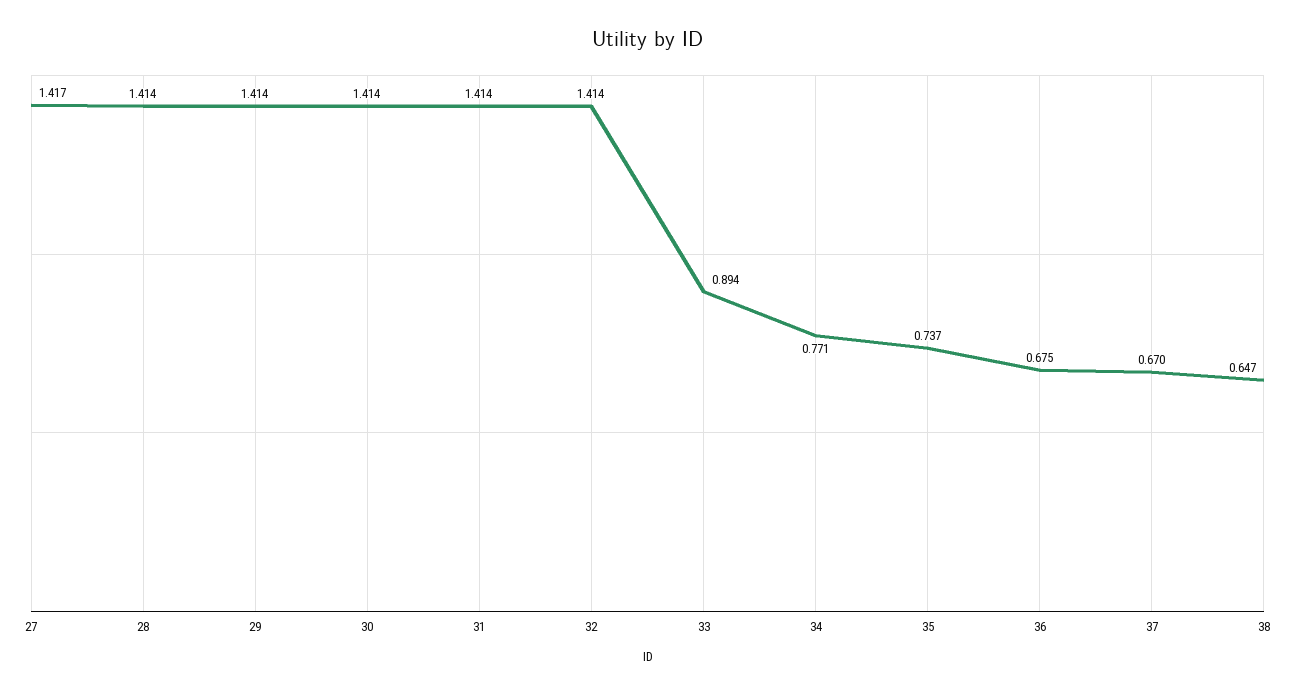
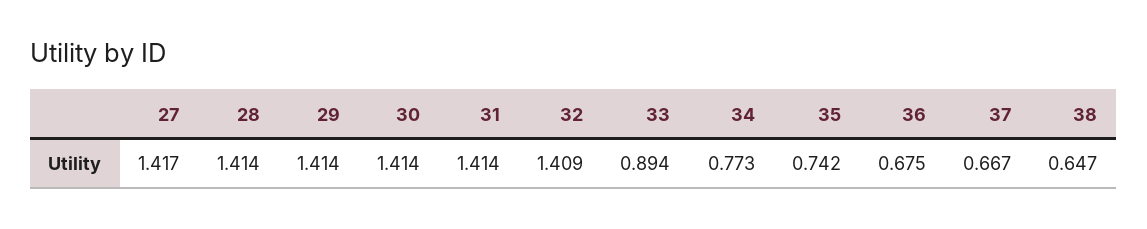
32: 1.414 -> 1.409
34: 0.771 -> 0.773
35: 0.737 -> 0.742
37: 0.67 -> 0.667

